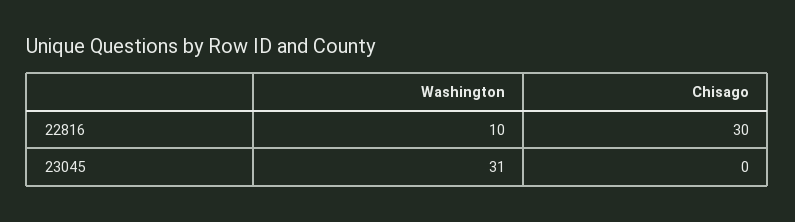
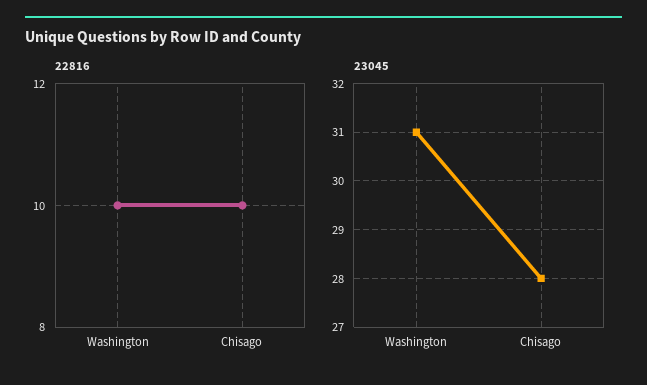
22816, Chisago: 30 -> 10
23045, Chisago: 0 -> 28

